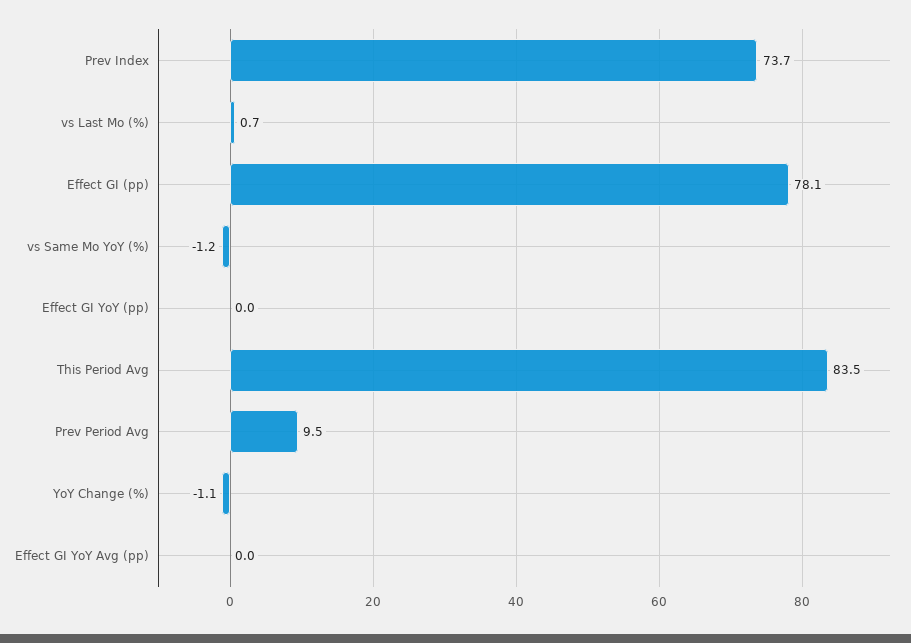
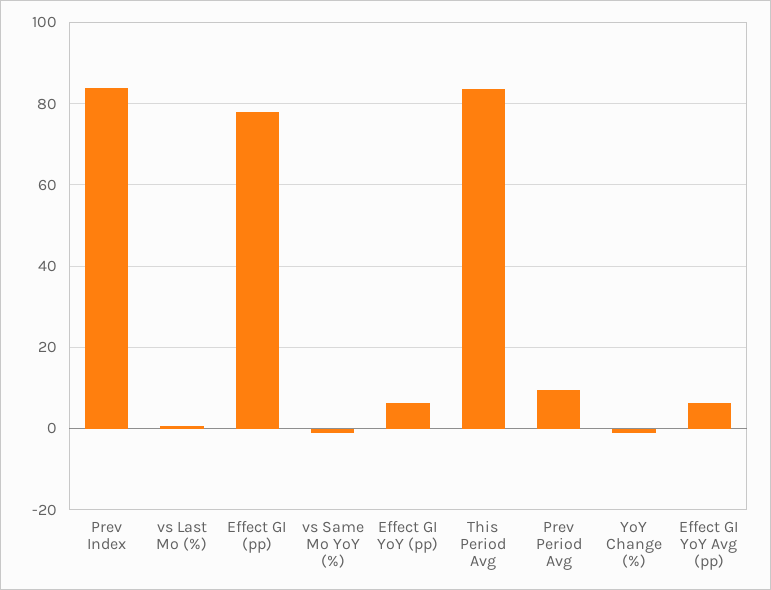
Prev Index: 73.7 -> 84
Effect GI YoY (pp): 0 -> 6
Effect GI YoY Avg (pp): 0 -> 6

